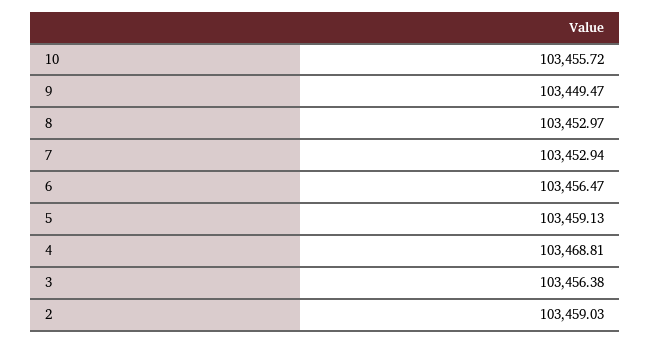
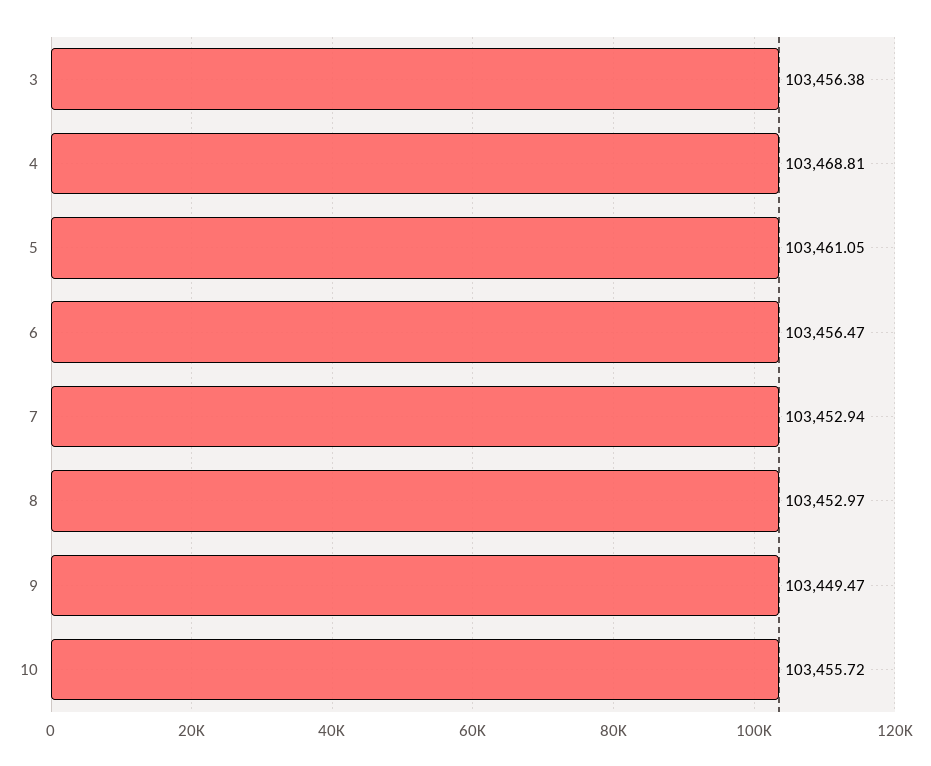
5: 103459.13 -> 103461.05
2: 103459.03 -> none

